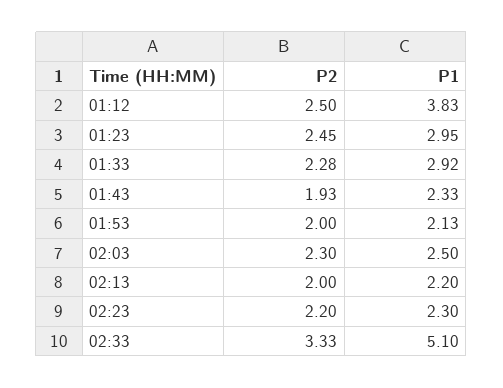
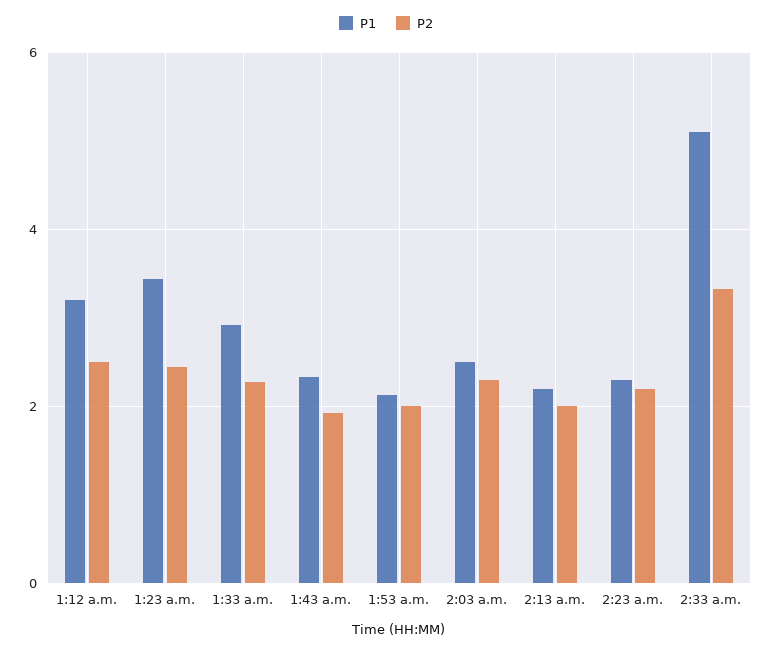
P1, 01:12: 3.83 -> 3.2
P1, 01:23: 2.95 -> 3.4

